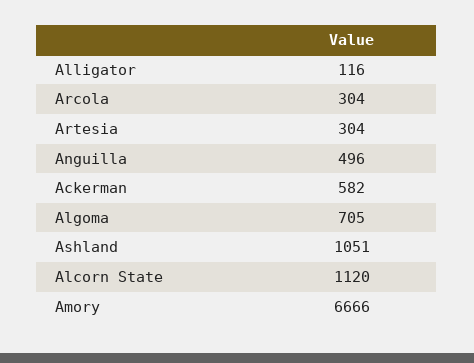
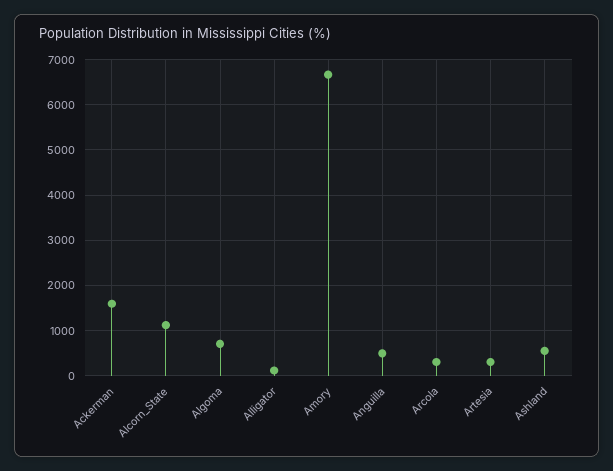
Ackerman: 582 -> 1600
Ashland: 1051 -> 600

